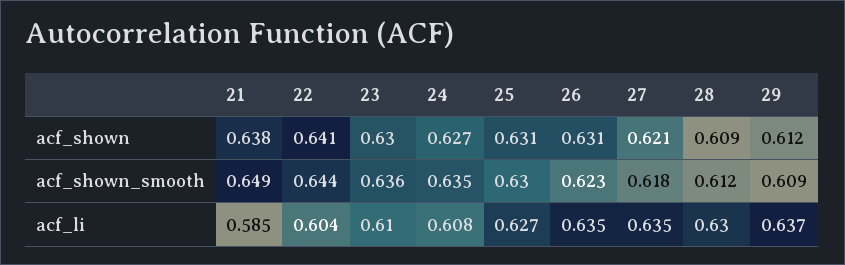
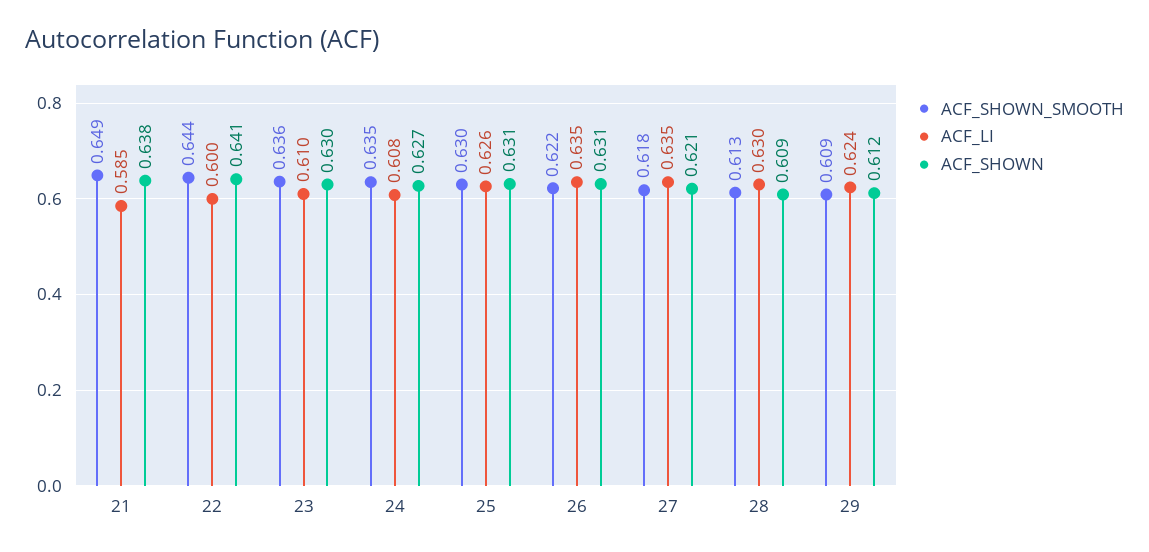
acf_shown_smooth, 26: 0.623 -> 0.622
acf_shown_smooth, 28: 0.612 -> 0.613
acf_li, 22: 0.604 -> 0.6
acf_li, 25: 0.627 -> 0.626
acf_li, 29: 0.637 -> 0.624

